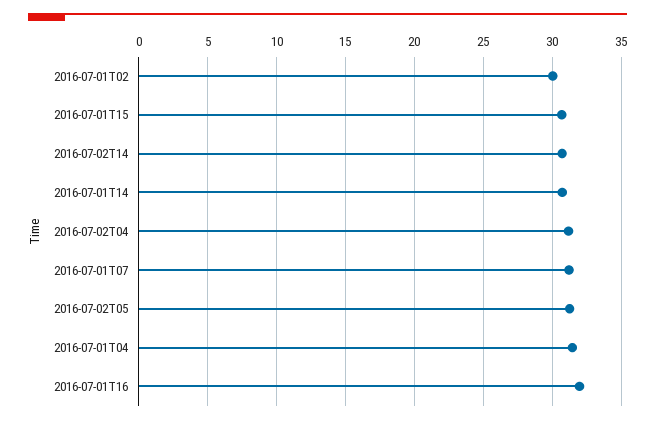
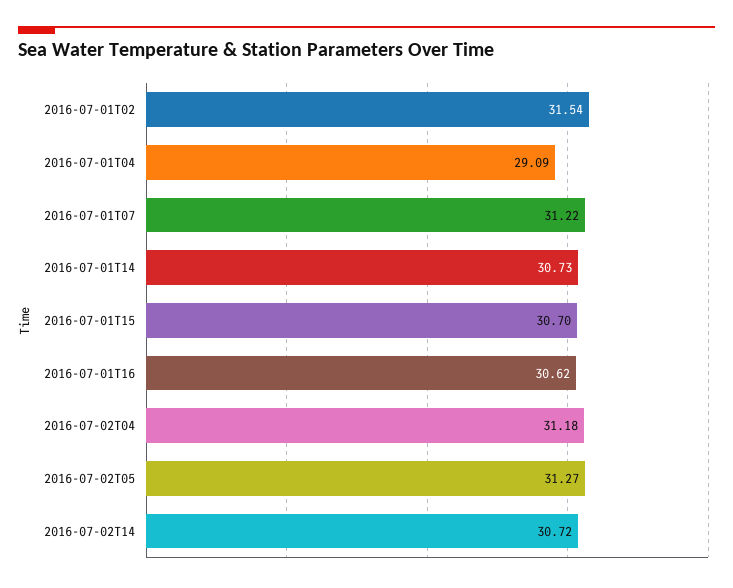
2016-07-01T02: 30 -> 31.54
2016-07-01T04: 31.5 -> 29.09
2016-07-01T16: 32 -> 30.62

